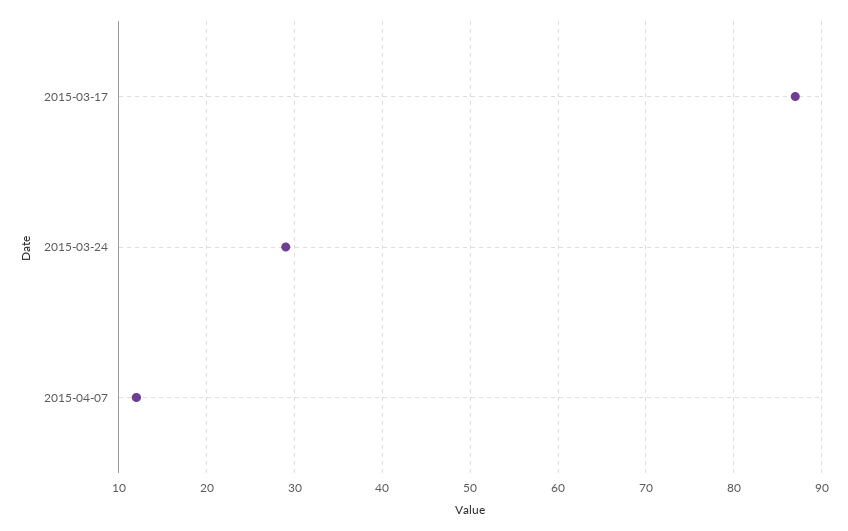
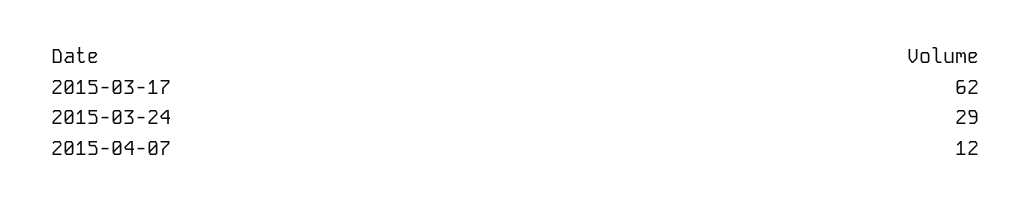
2015-03-17: 87 -> 62

